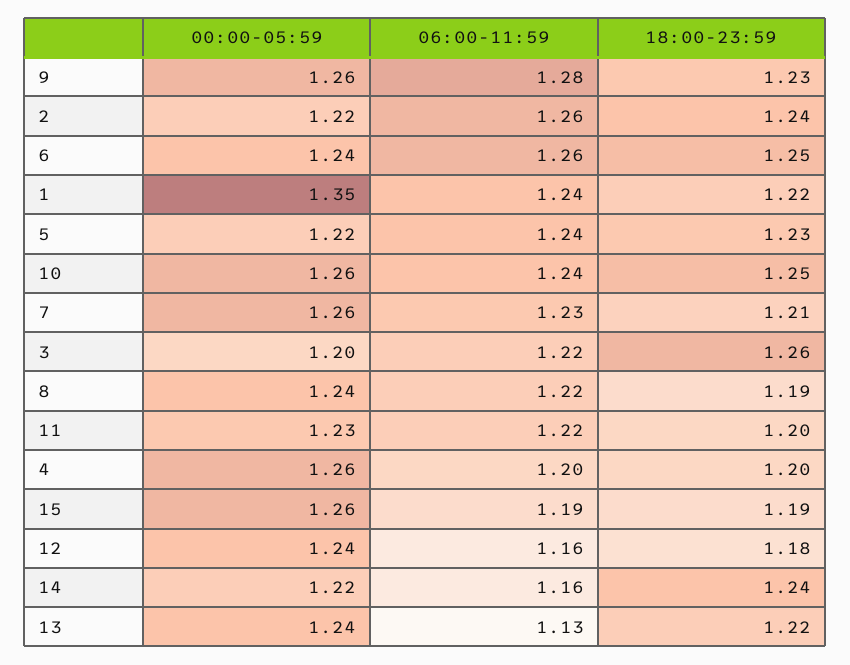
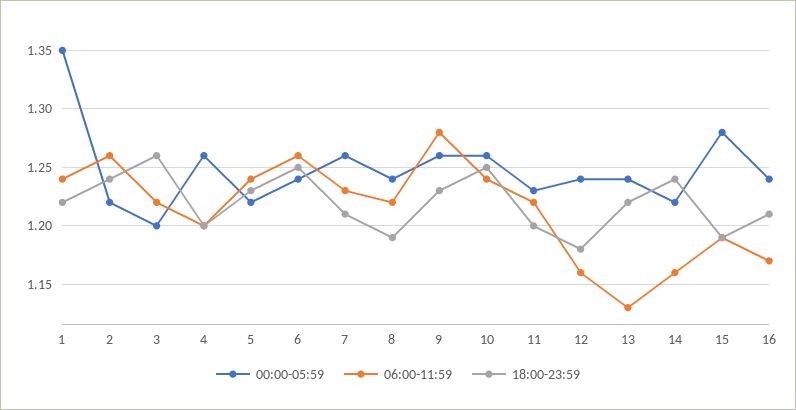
00:00-05:59, 15: 1.26 -> 1.28
00:00-05:59, 16: none -> 1.24
06:00-11:59, 16: none -> 1.17
18:00-23:59, 16: none -> 1.21

